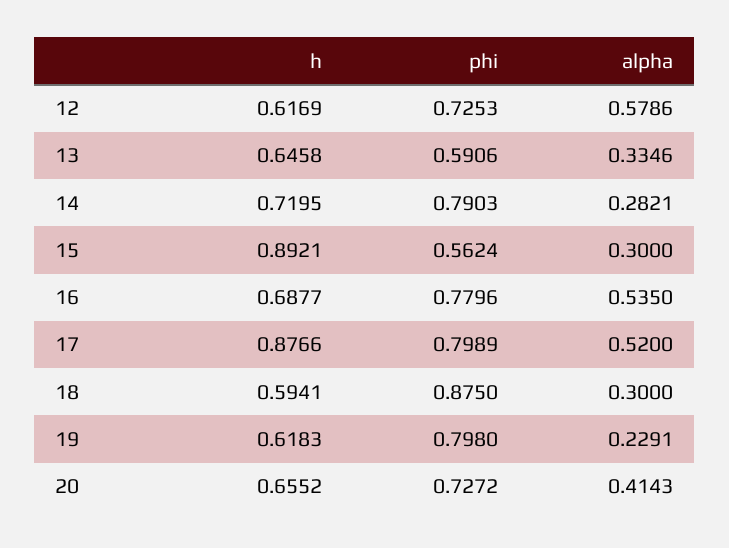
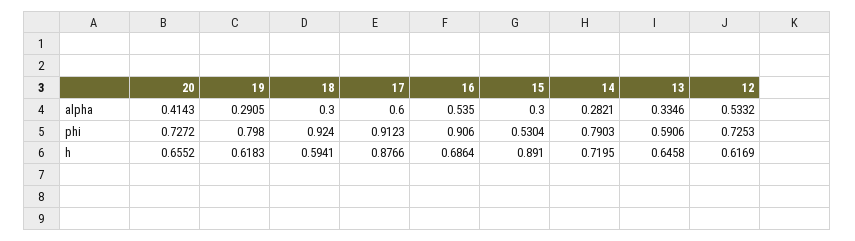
alpha, 12: 0.5786 -> 0.5332
h, 15: 0.8921 -> 0.891
phi, 15: 0.5624 -> 0.5304
h, 16: 0.6877 -> 0.6864
phi, 16: 0.7796 -> 0.906
phi, 17: 0.7989 -> 0.9123
alpha, 17: 0.52 -> 0.6
phi, 18: 0.875 -> 0.924
alpha, 19: 0.2291 -> 0.2905

